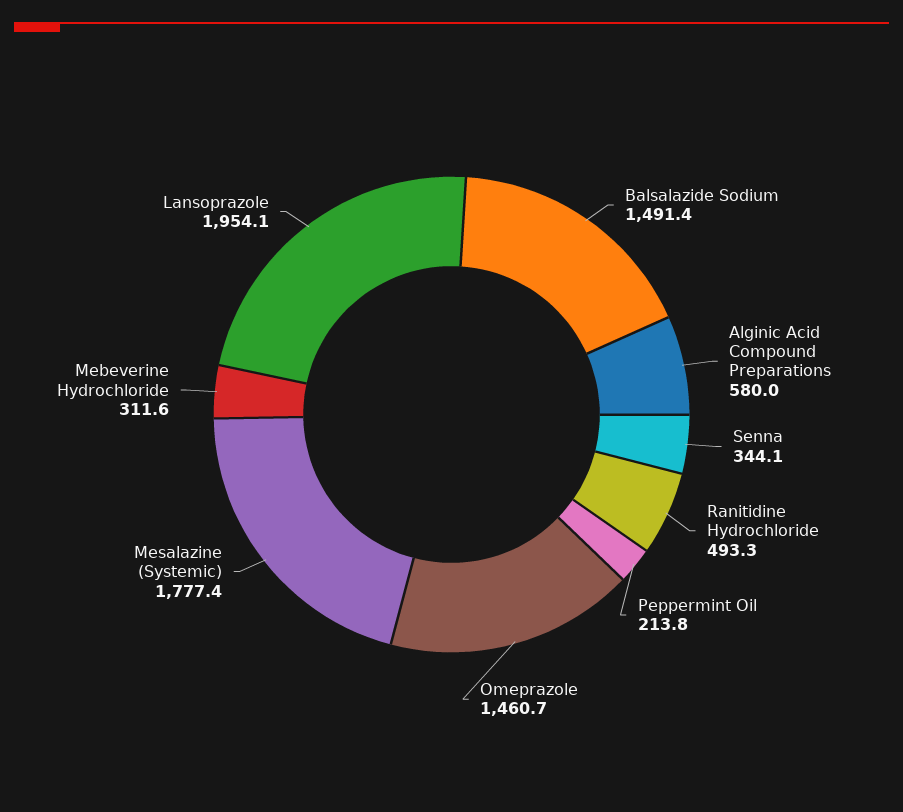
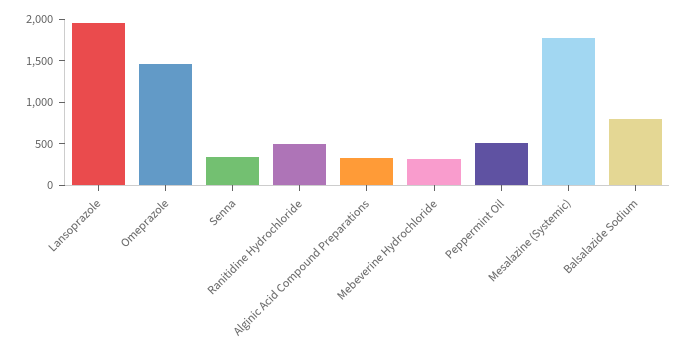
Balsalazide Sodium: 1491.4 -> 800
Alginic Acid Compound Preparations: 580 -> 300
Peppermint Oil: 213.8 -> 500

